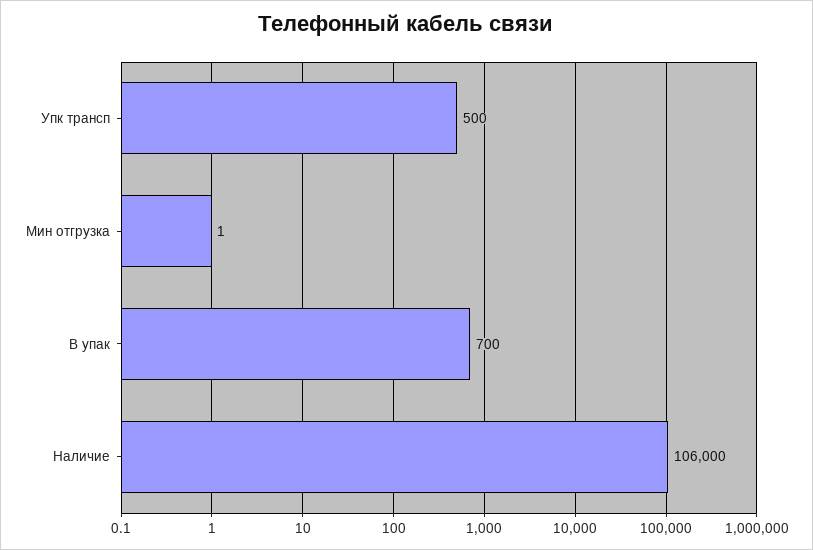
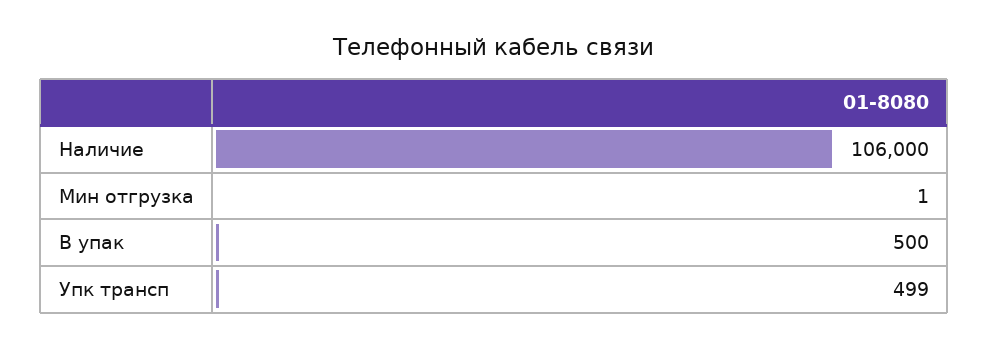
Упк трансп: 500 -> 499
В упак: 700 -> 500

